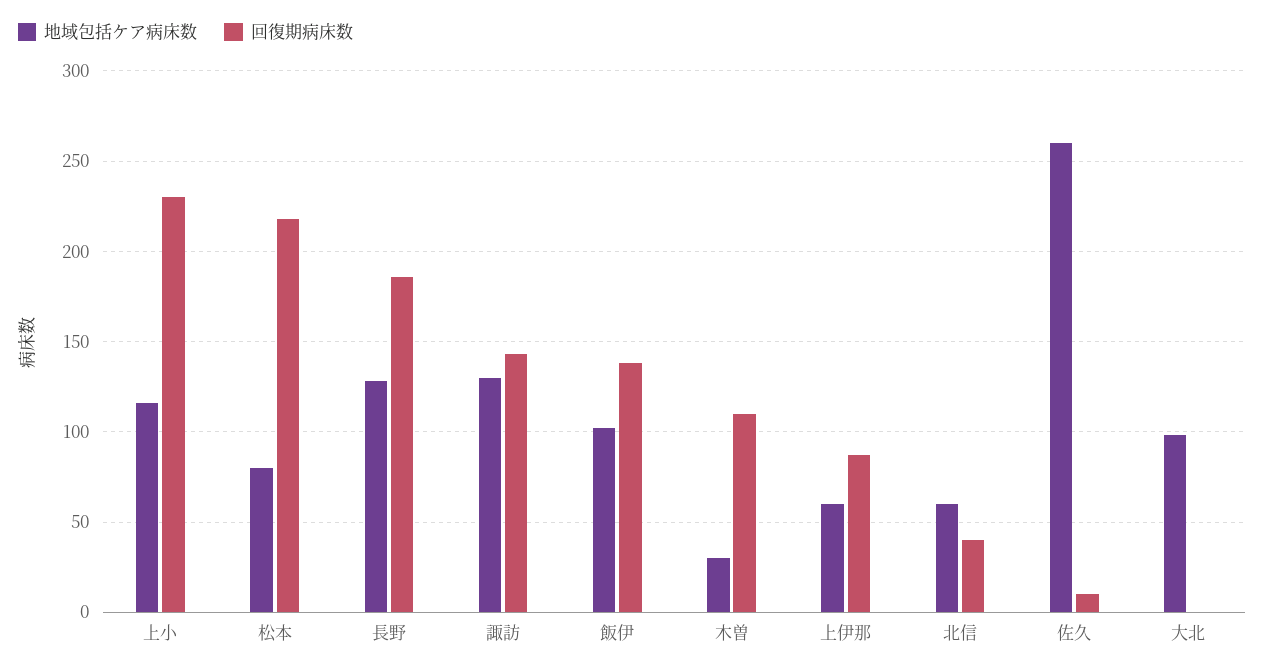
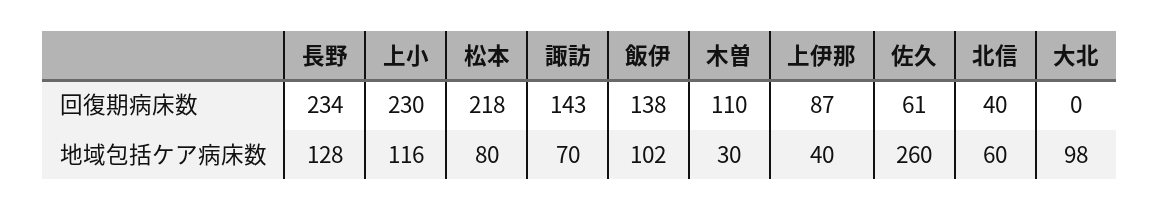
回復期病床数, 長野: 185 -> 234
地域包括ケア病床数, 諏訪: 130 -> 70
地域包括ケア病床数, 上伊那: 60 -> 40
回復期病床数, 佐久: 10 -> 61

